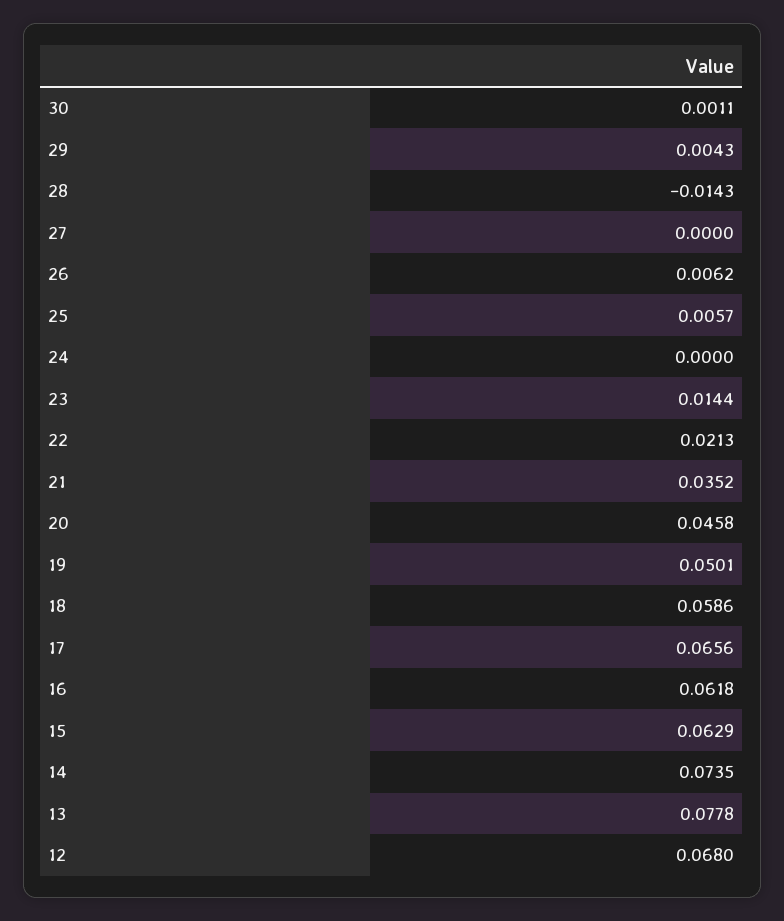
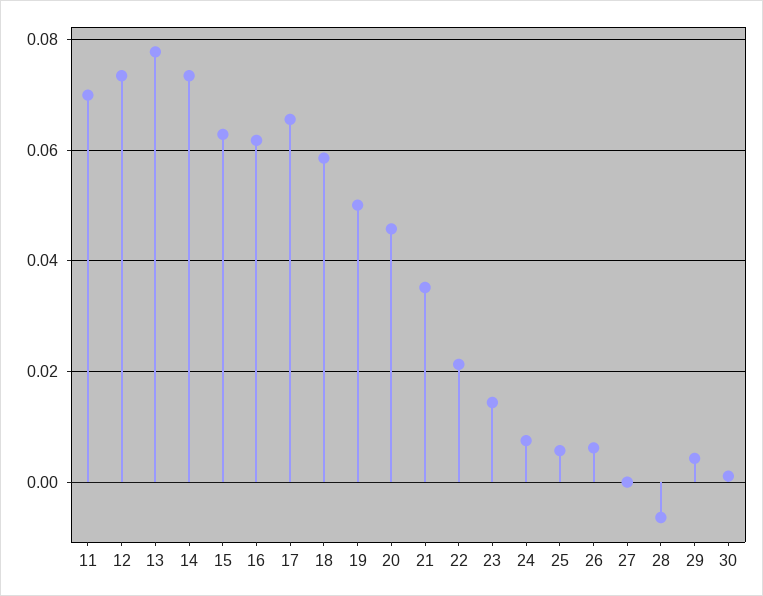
28: -0.0143 -> -0.006
24: 0 -> 0.008
12: 0.068 -> 0.074
11: none -> 0.07

